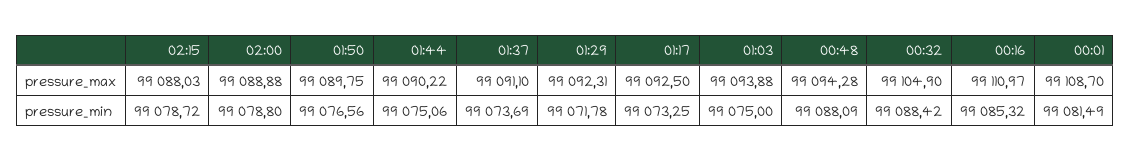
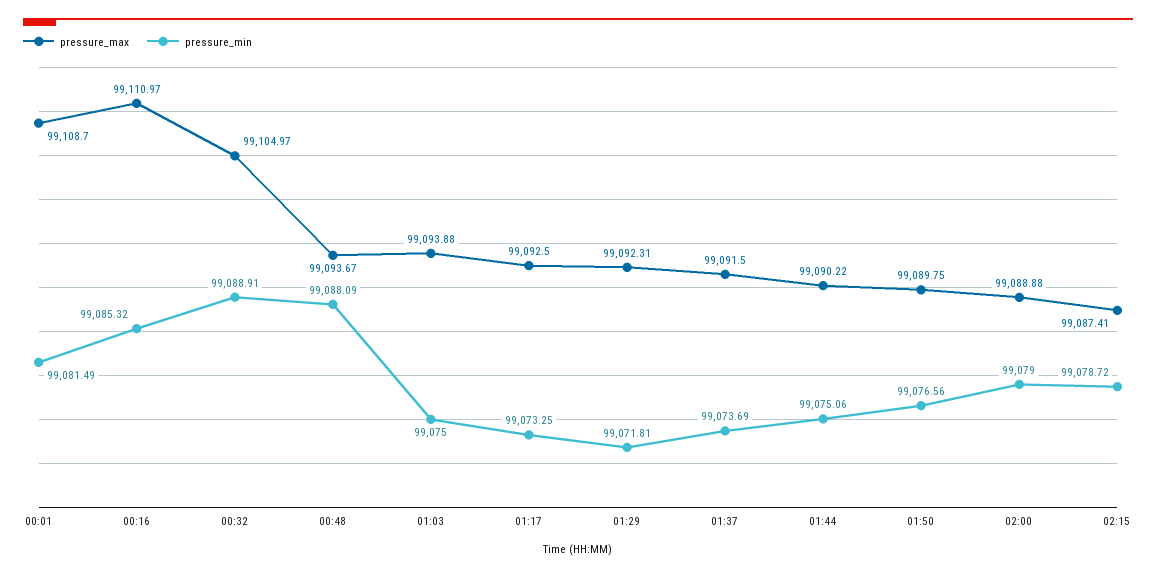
pressure_max, 02:15: 99088.03 -> 99087.41
pressure_max, 01:37: 99091.1 -> 99091.5
pressure_max, 00:48: 99094.28 -> 99093.67
pressure_max, 00:32: 99104.9 -> 99104.97
pressure_min, 02:00: 99078.8 -> 99079
pressure_min, 01:29: 99071.78 -> 99071.81
pressure_min, 00:32: 99088.42 -> 99088.91

